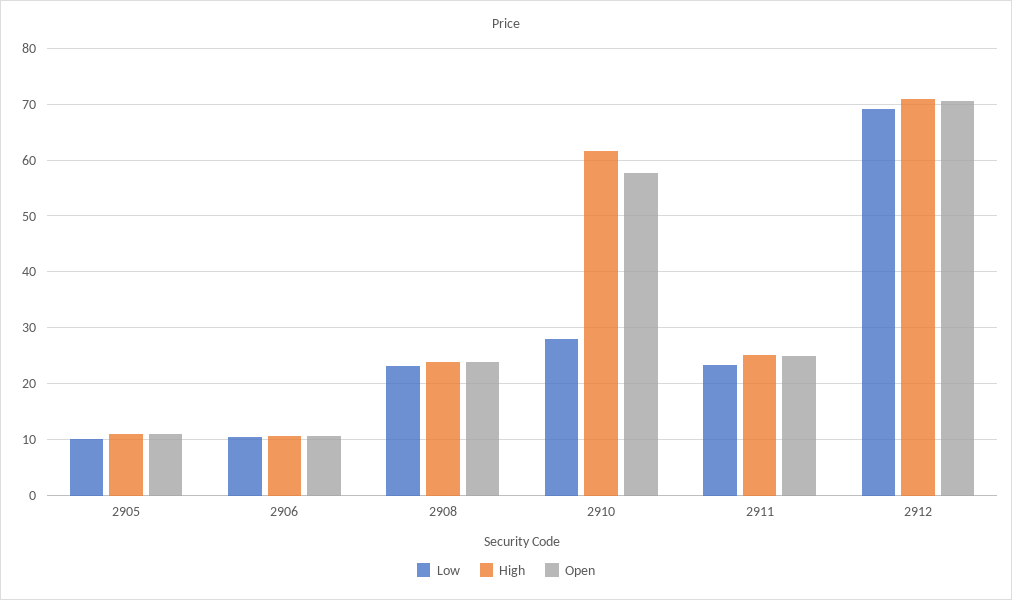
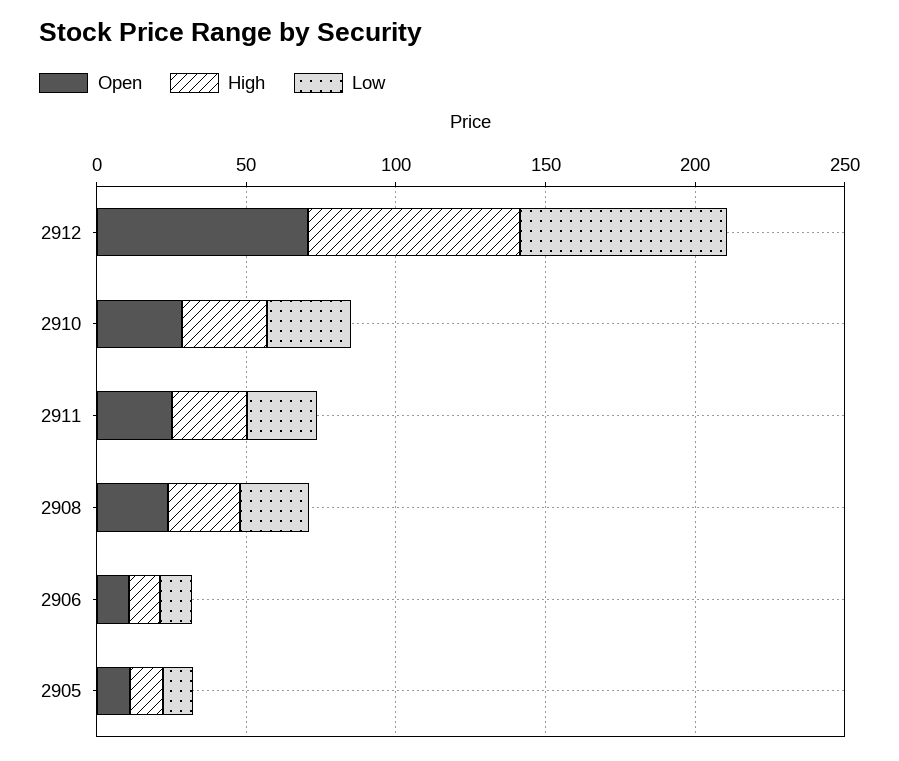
High, 2910: 62 -> 30
Open, 2910: 58 -> 30

